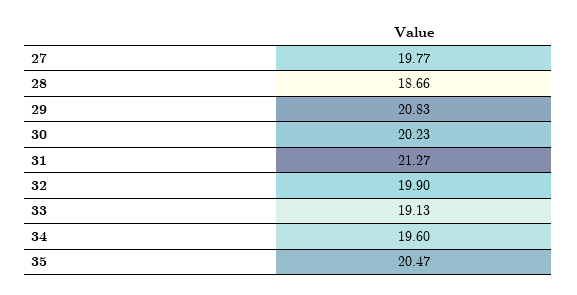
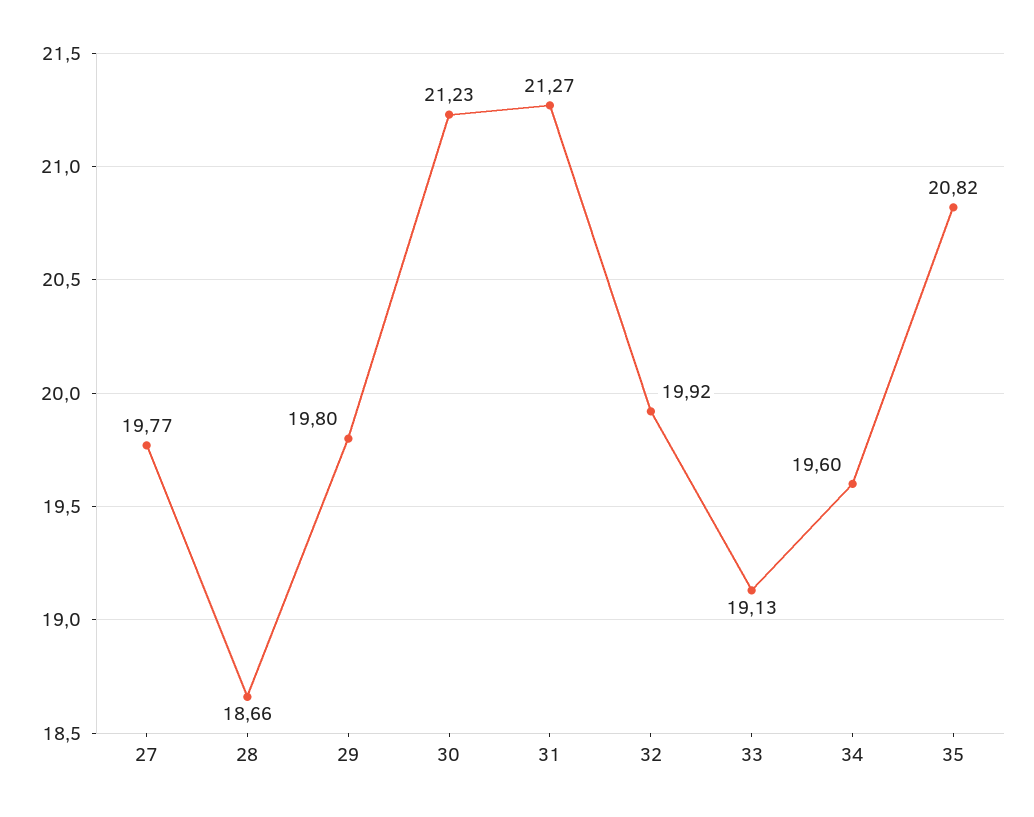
29: 20.83 -> 19.8
30: 20.23 -> 21.23
32: 19.9 -> 19.92
35: 20.47 -> 20.82

